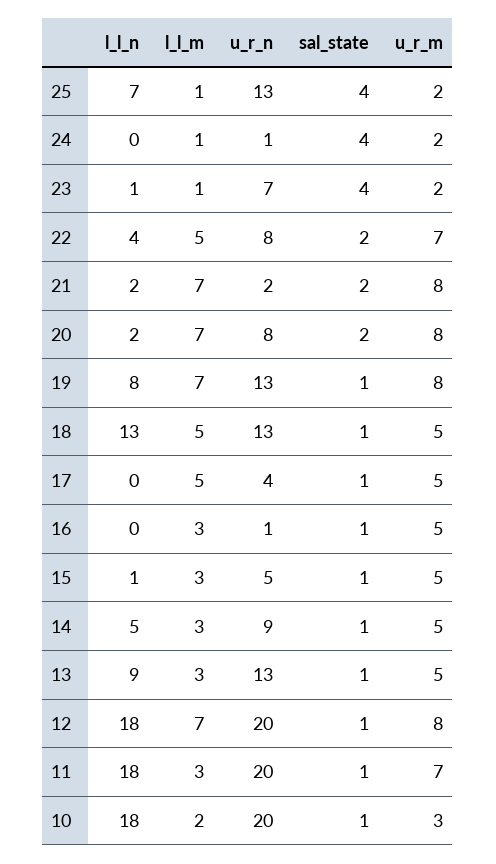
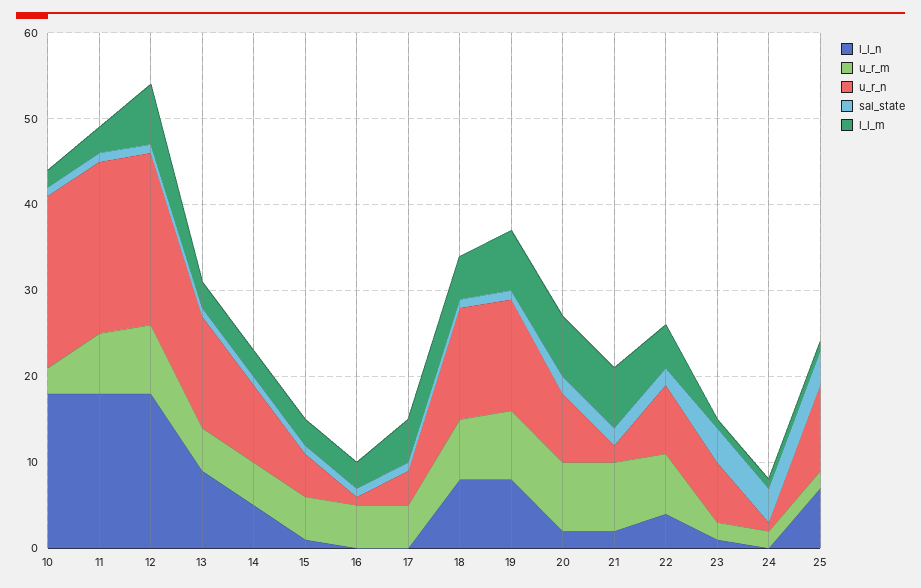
u_r_n, 25: 13 -> 10
l_l_n, 18: 13 -> 8
u_r_m, 18: 5 -> 7

